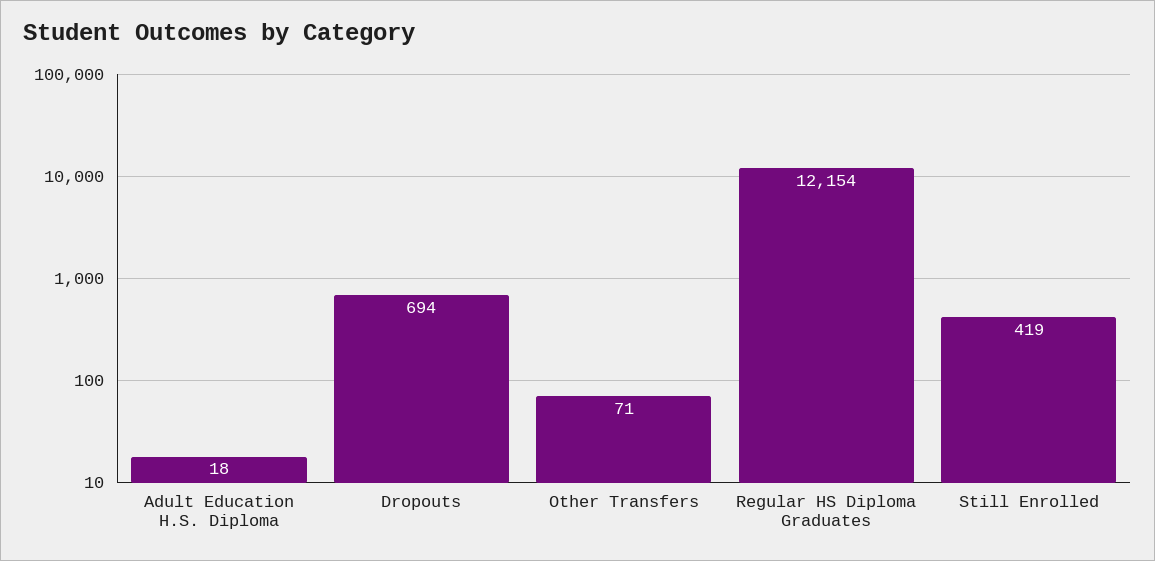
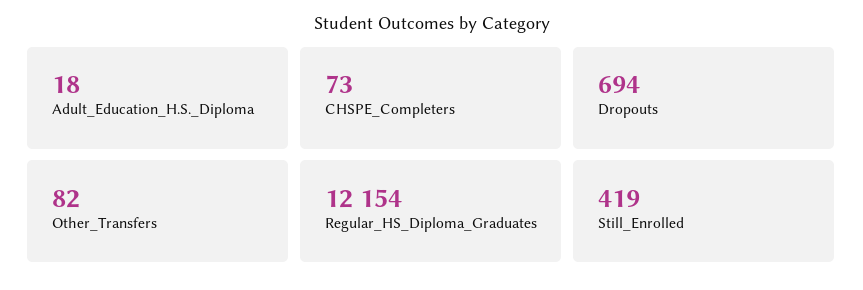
Other Transfers: 71 -> 82
CHSPE_Completers: none -> 73

